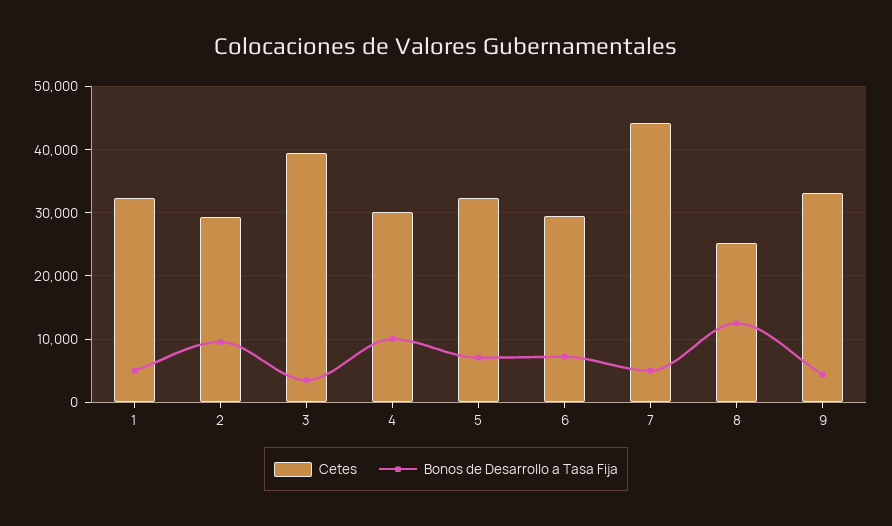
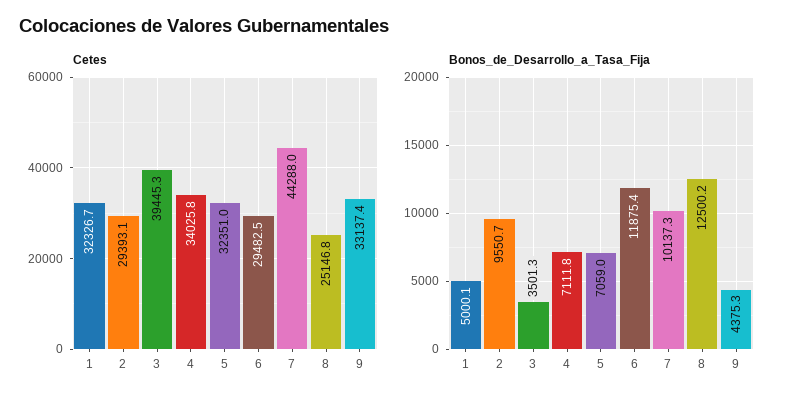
Cetes, 4: 30000 -> 34025.8
Bonos de Desarrollo a Tasa Fija, 4: 10000 -> 7111.8
Bonos de Desarrollo a Tasa Fija, 6: 7000 -> 11875.4
Bonos de Desarrollo a Tasa Fija, 7: 5000 -> 10137.3

